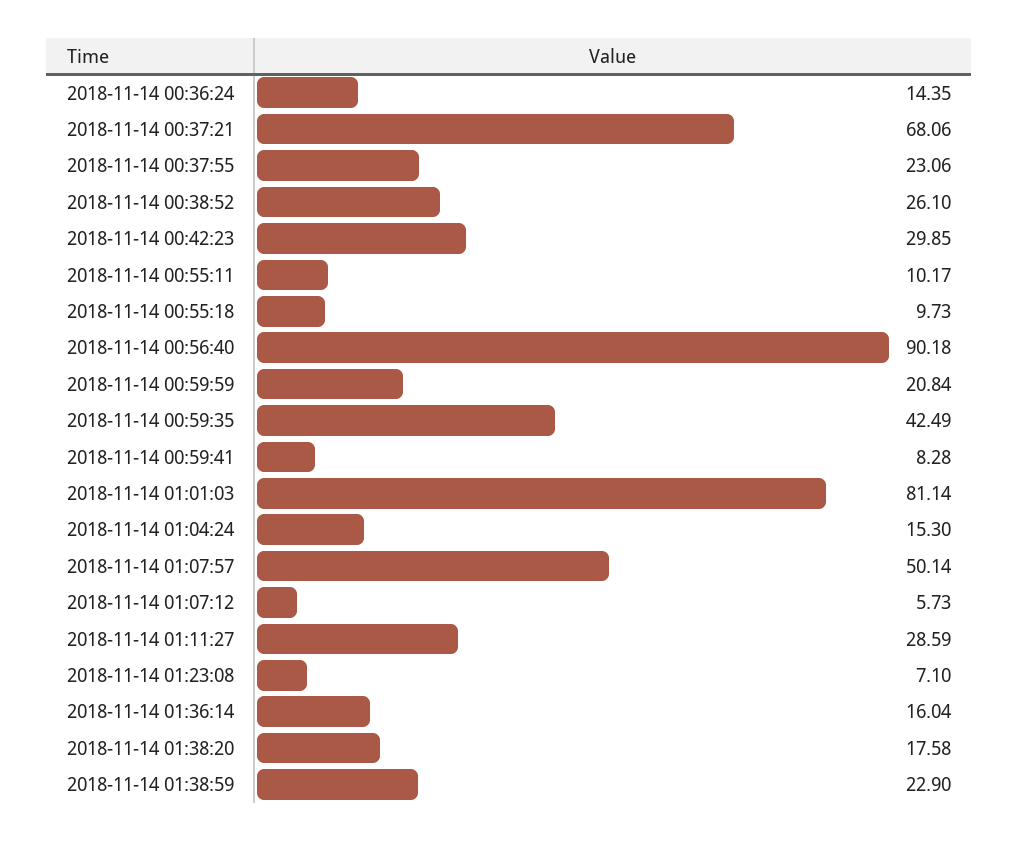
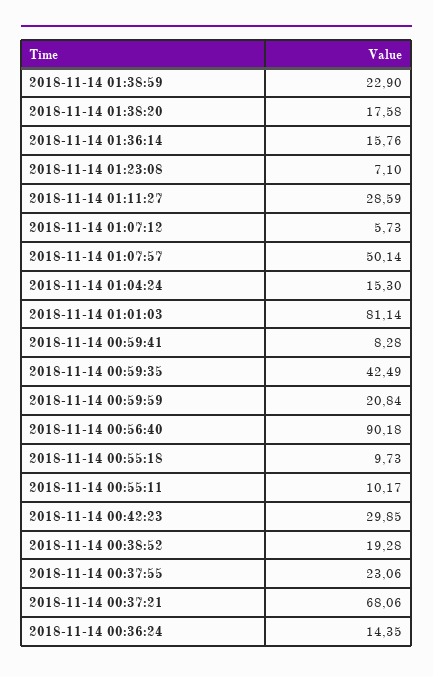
2018-11-14 00:38:52: 26.1 -> 19.28
2018-11-14 01:36:14: 16.04 -> 15.76

